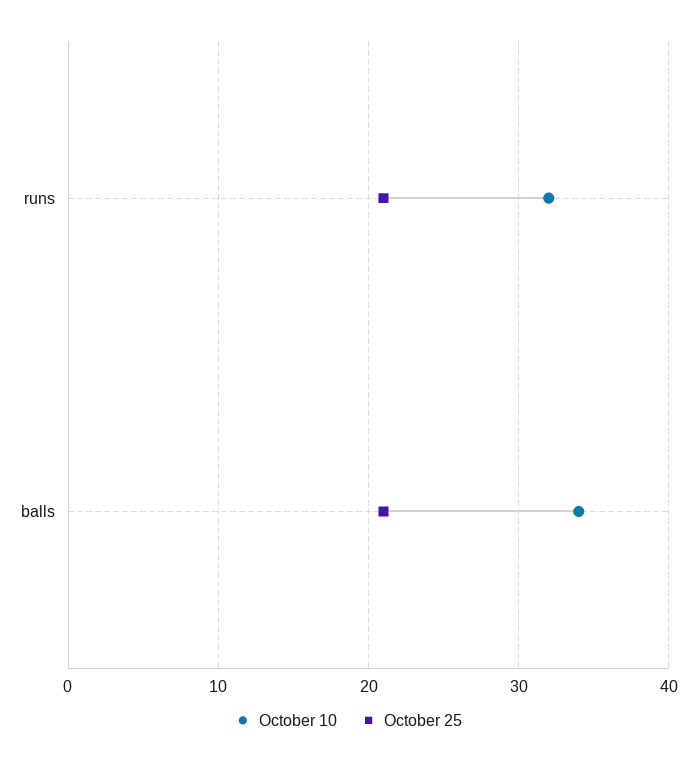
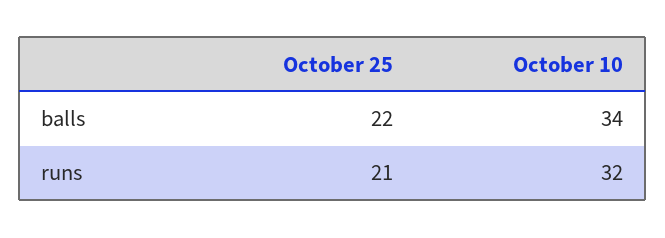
October 25, balls: 21 -> 22

